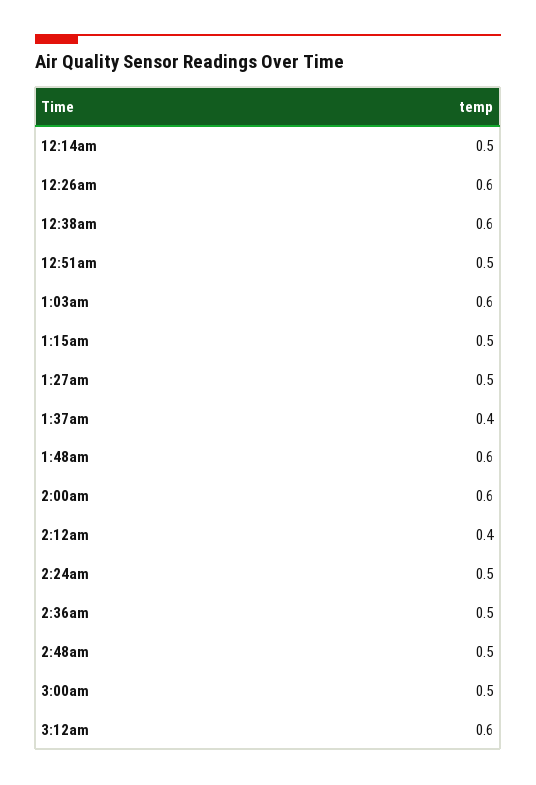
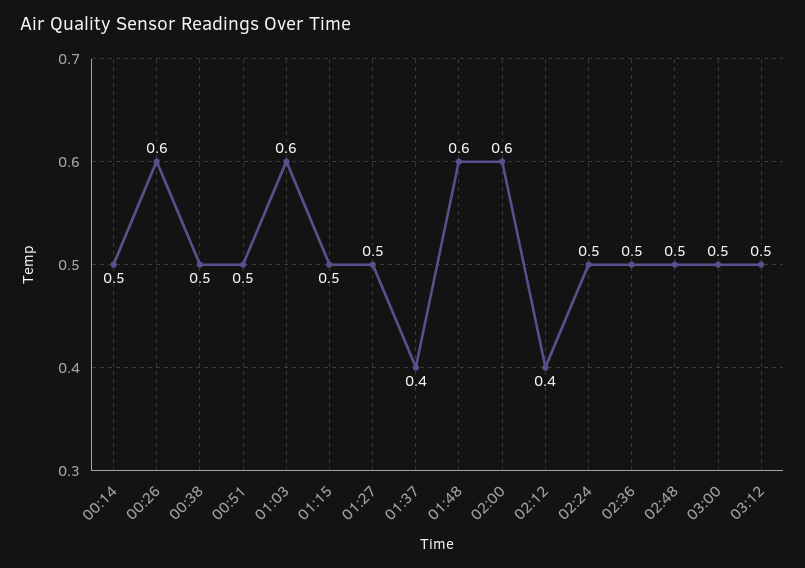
12:38am: 0.6 -> 0.5
3:12am: 0.6 -> 0.5

